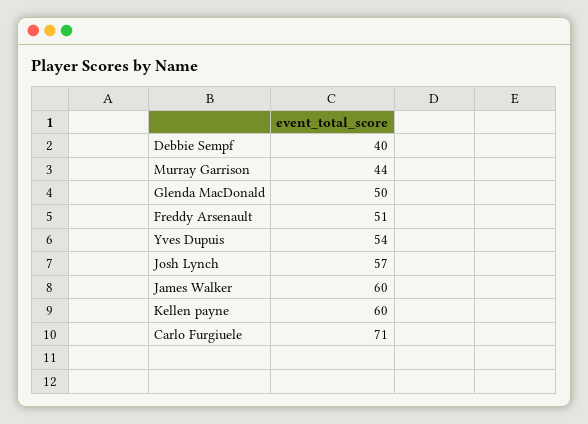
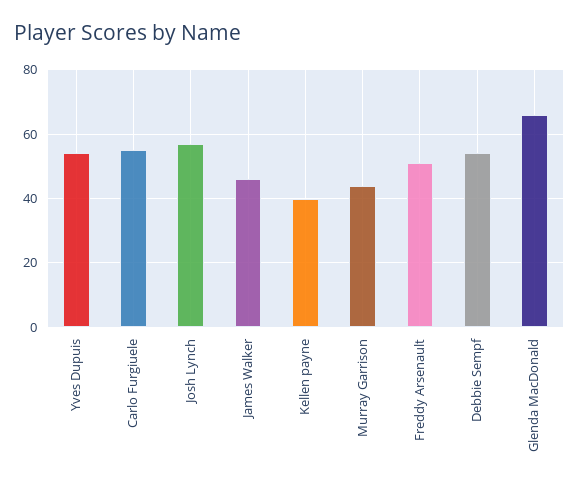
Debbie Sempf: 40 -> 55
Glenda MacDonald: 50 -> 65
James Walker: 60 -> 45
Kellen payne: 60 -> 40
Carlo Furgiuele: 71 -> 55

